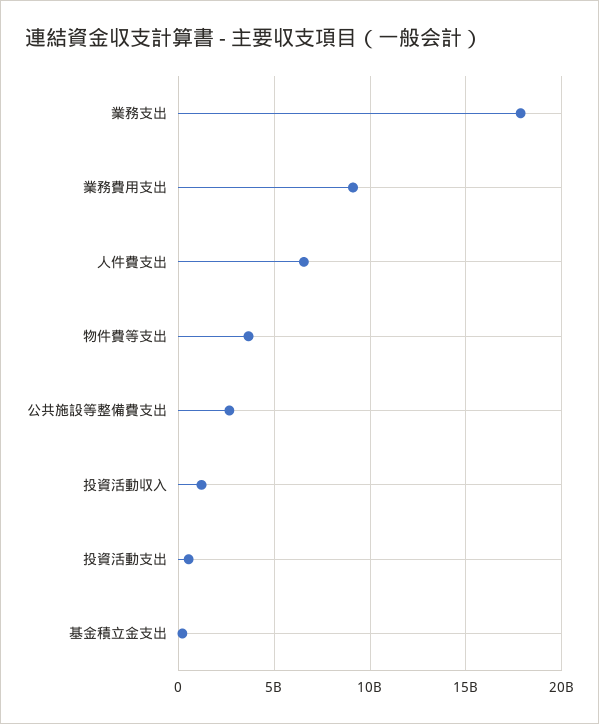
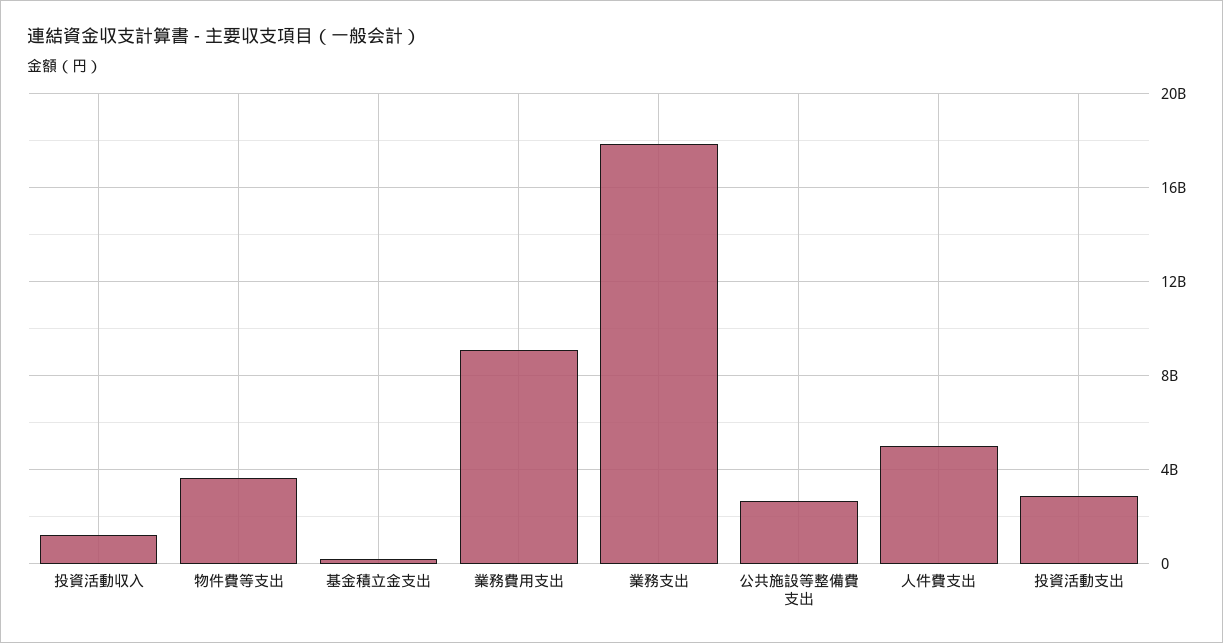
人件費支出: 6500000000 -> 5000000000
投資活動支出: 500000000 -> 3000000000

